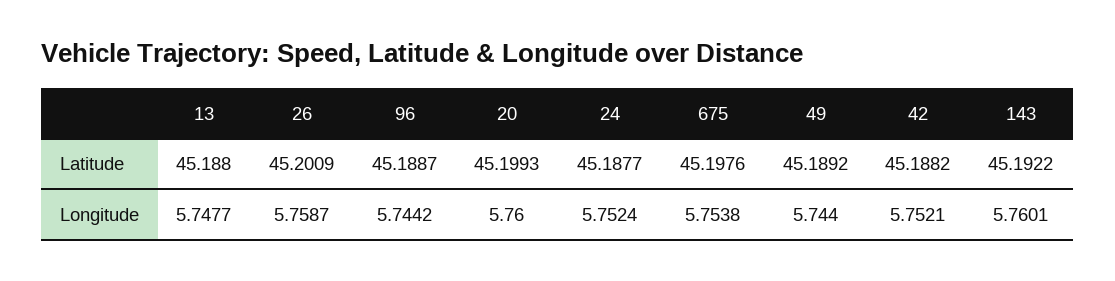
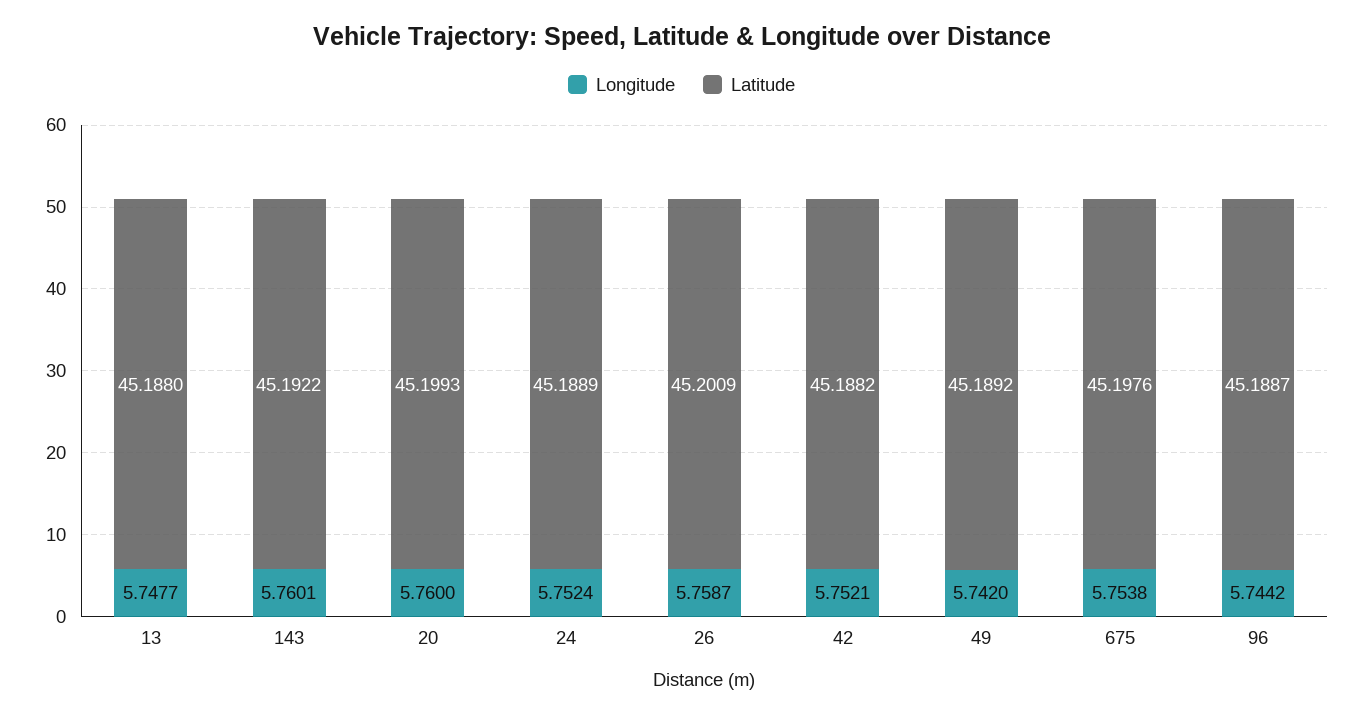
Latitude, 24: 45.1877 -> 45.1889
Longitude, 49: 5.744 -> 5.742

